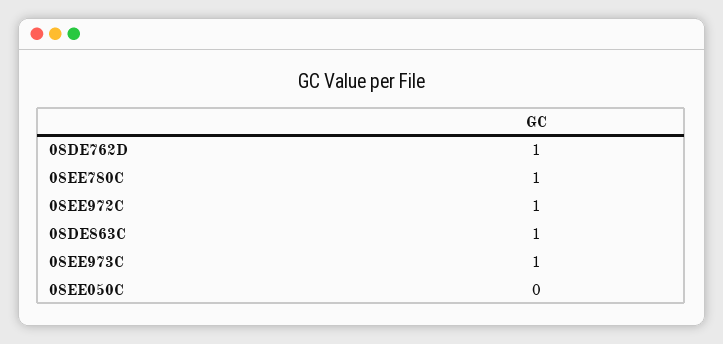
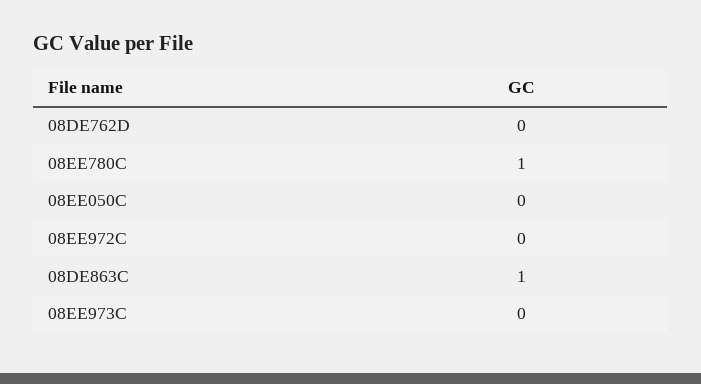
08DE762D: 1 -> 0
08EE972C: 1 -> 0
08EE973C: 1 -> 0

